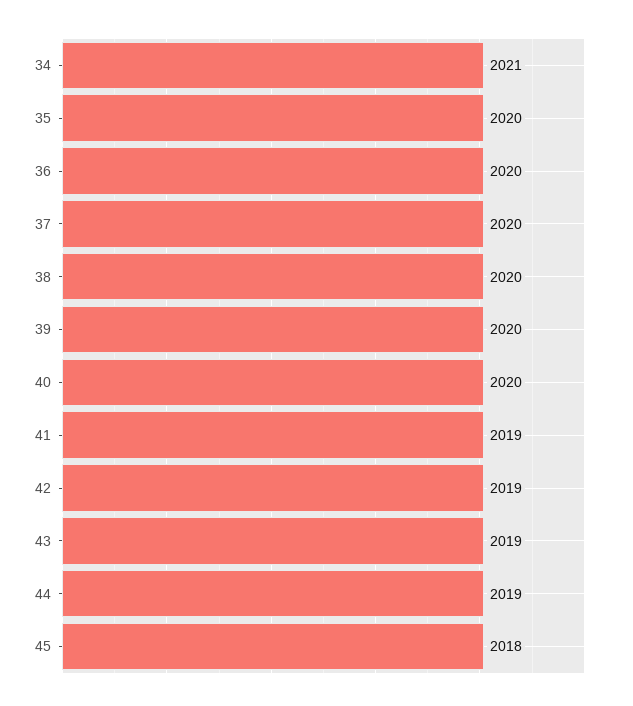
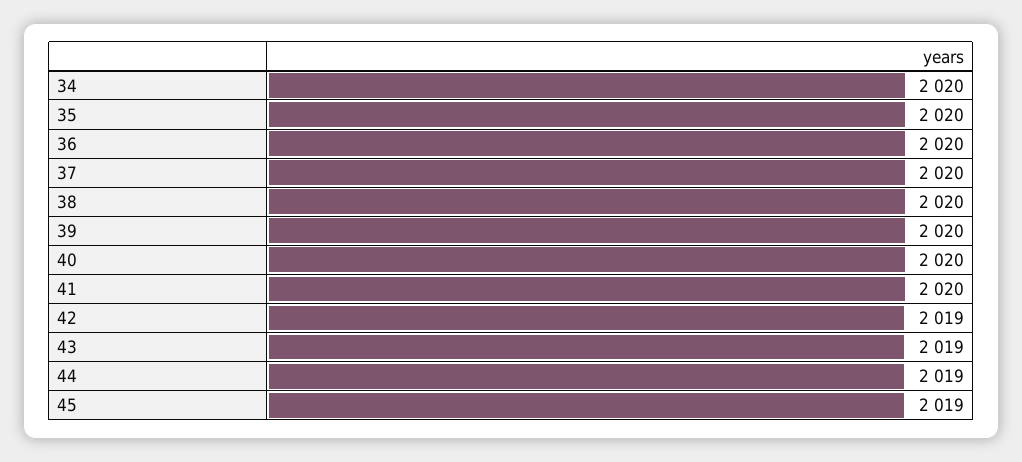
34: 2021 -> 2020
41: 2019 -> 2020
45: 2018 -> 2019

